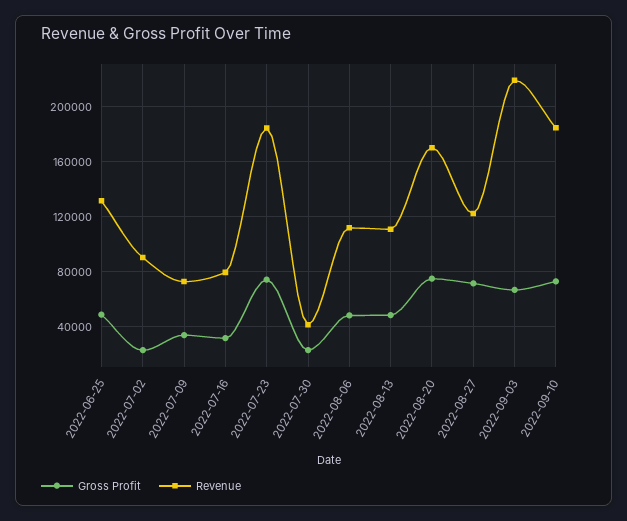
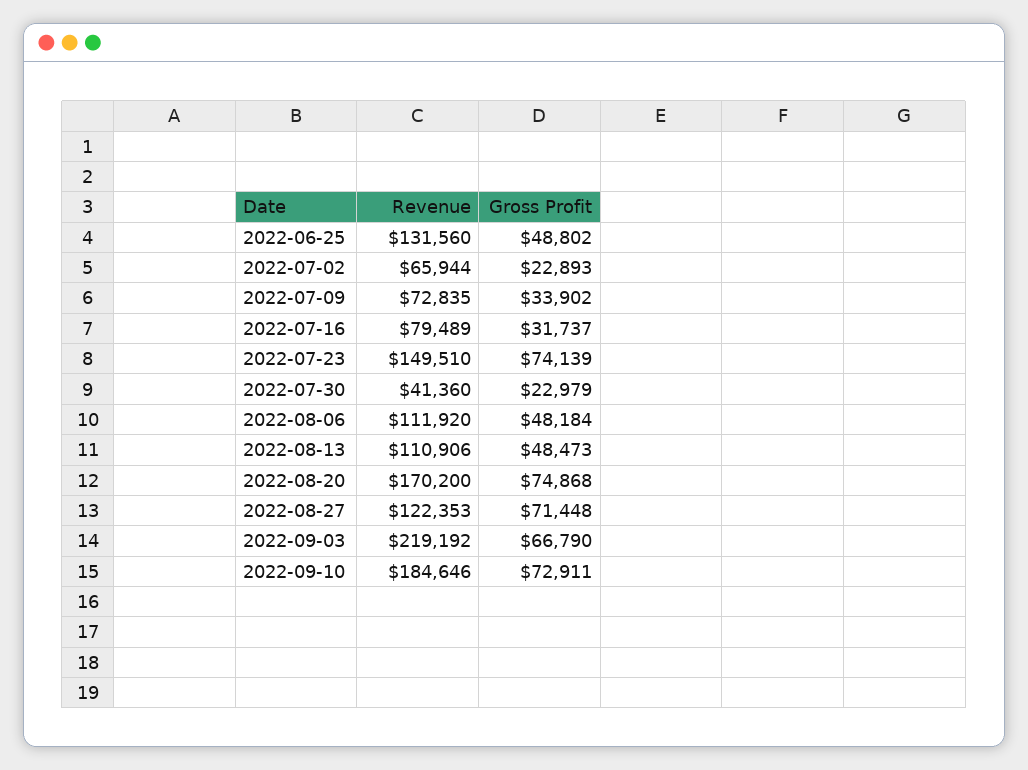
Revenue, 2022-07-02: 90000 -> 65944
Revenue, 2022-07-23: 185000 -> 149510

